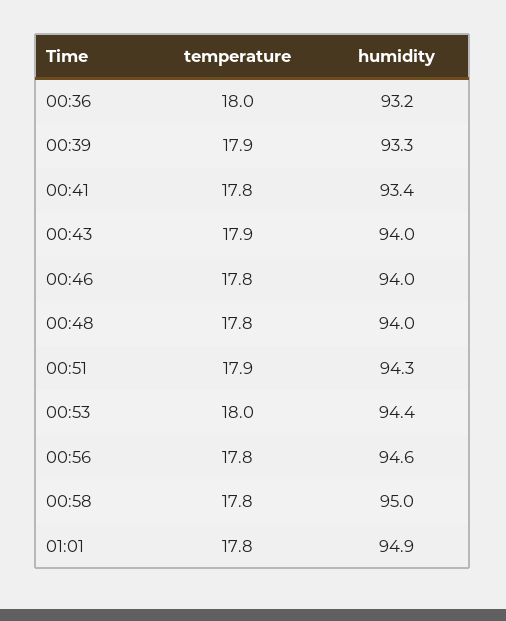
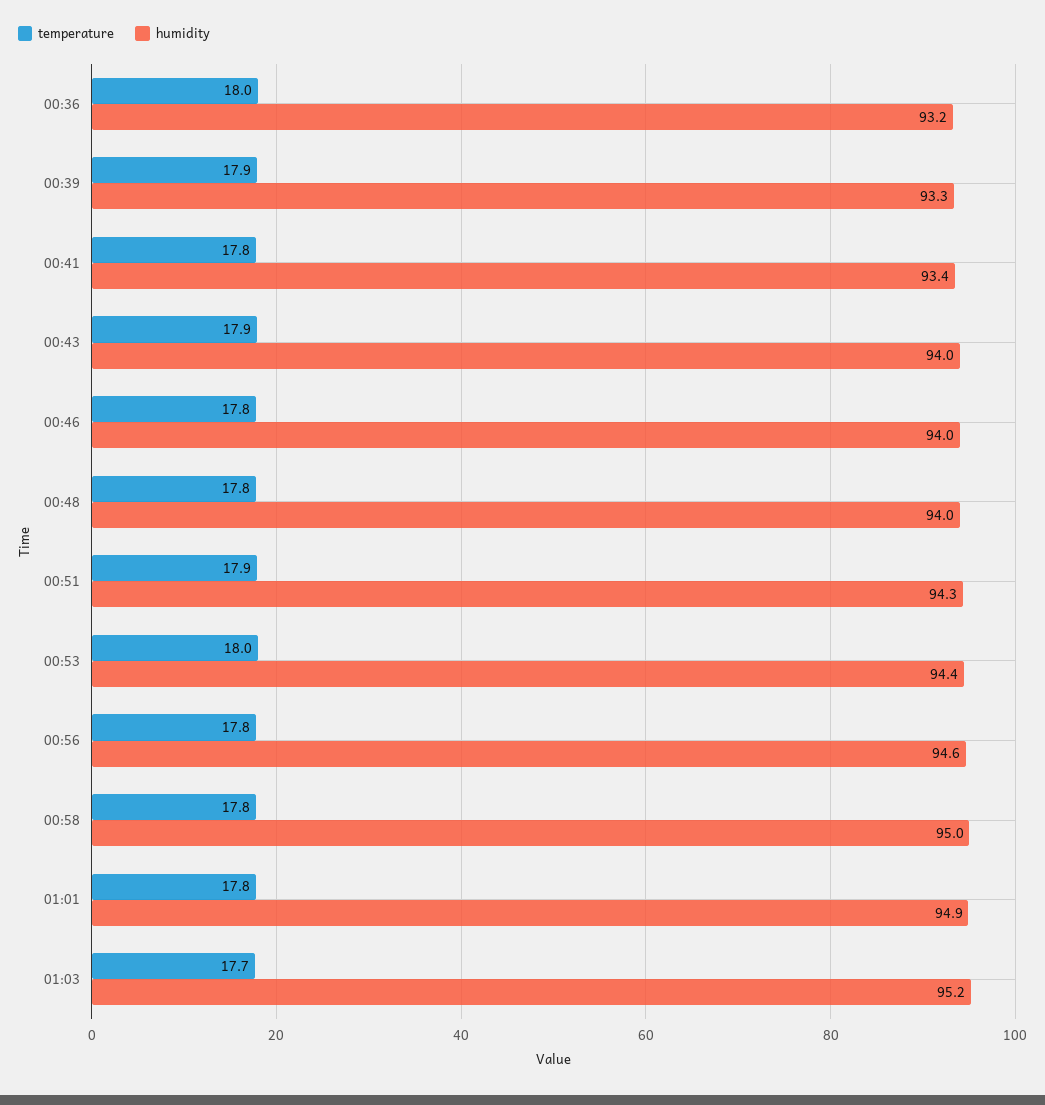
temperature, 01:03: none -> 17.7
humidity, 01:03: none -> 95.2

